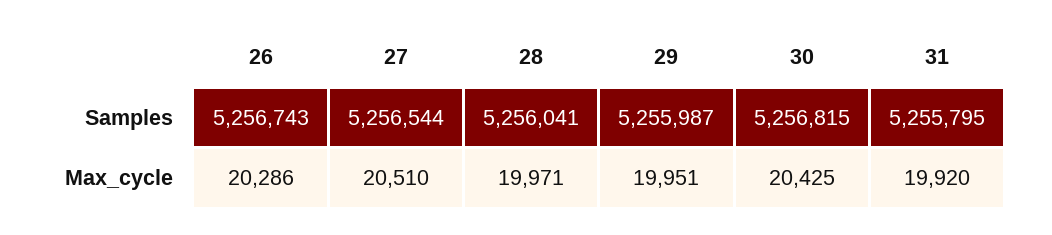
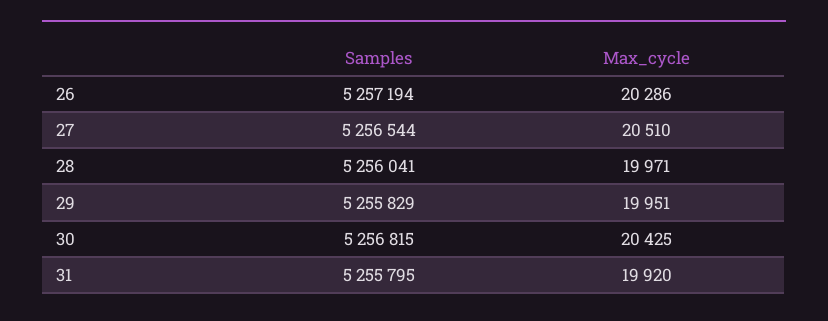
26, Samples: 5256743 -> 5257194
29, Samples: 5255987 -> 5255829

